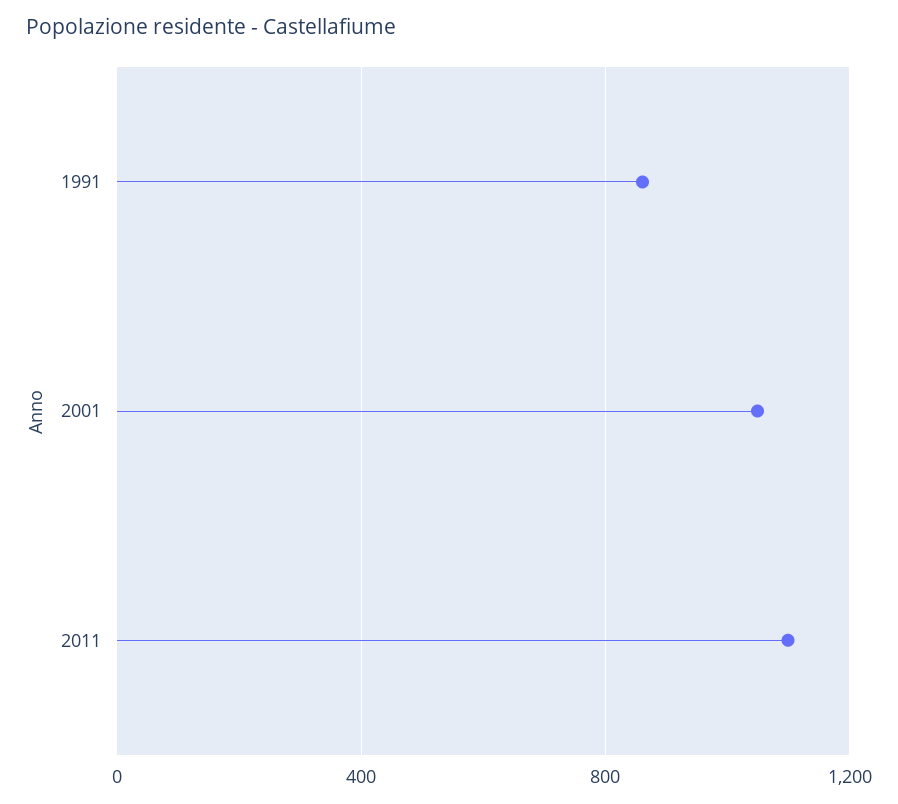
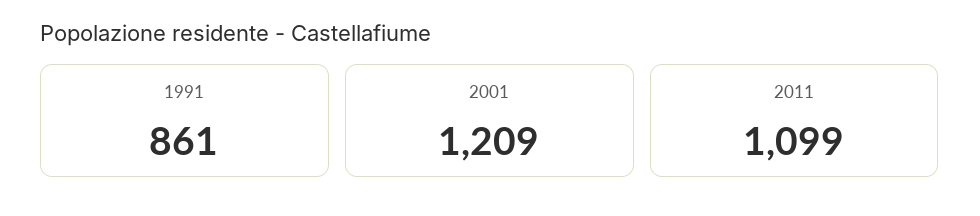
2001: 1050 -> 1209

